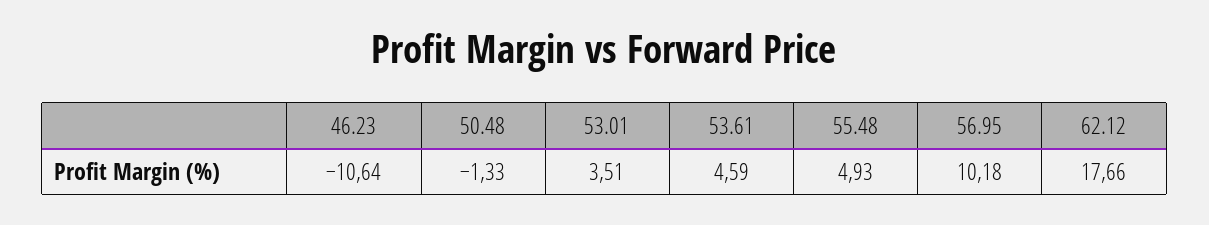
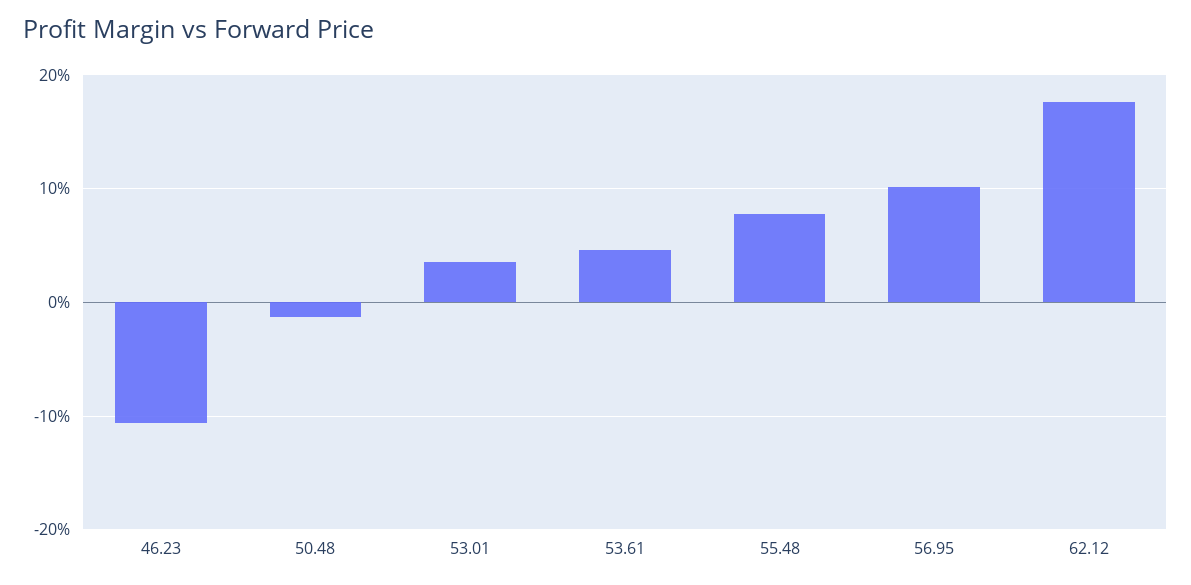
55.48: 4.93 -> 8

